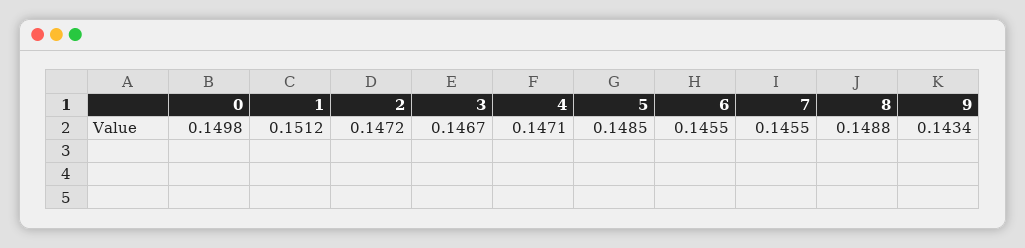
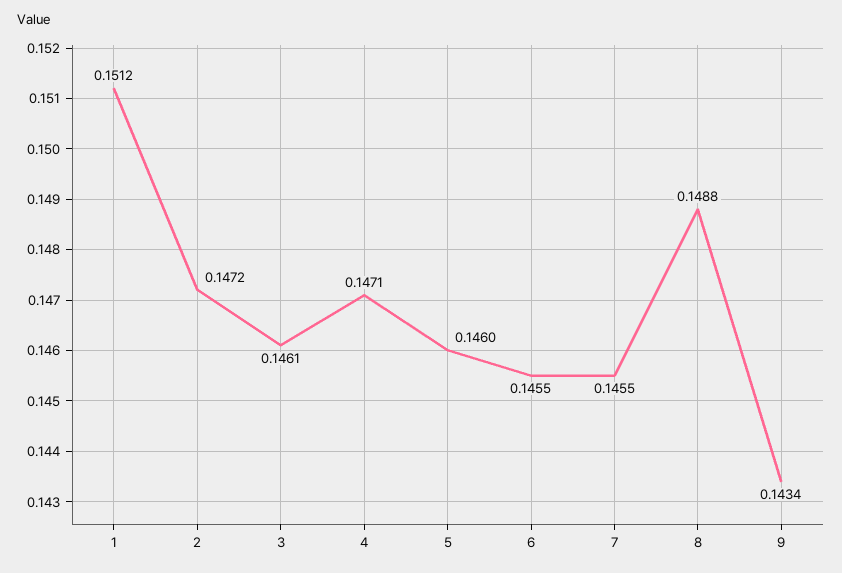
0: 0.1498 -> none
3: 0.1467 -> 0.1461
5: 0.1485 -> 0.146

